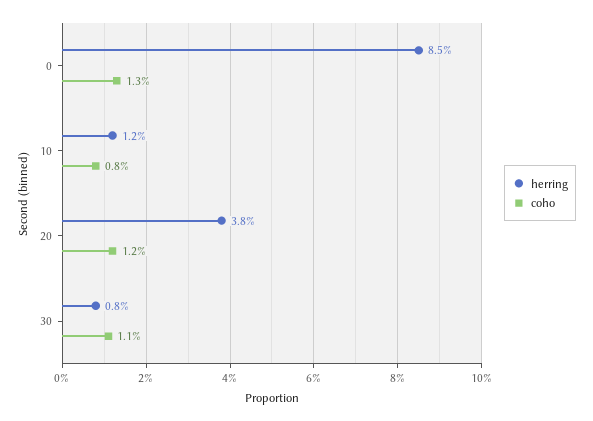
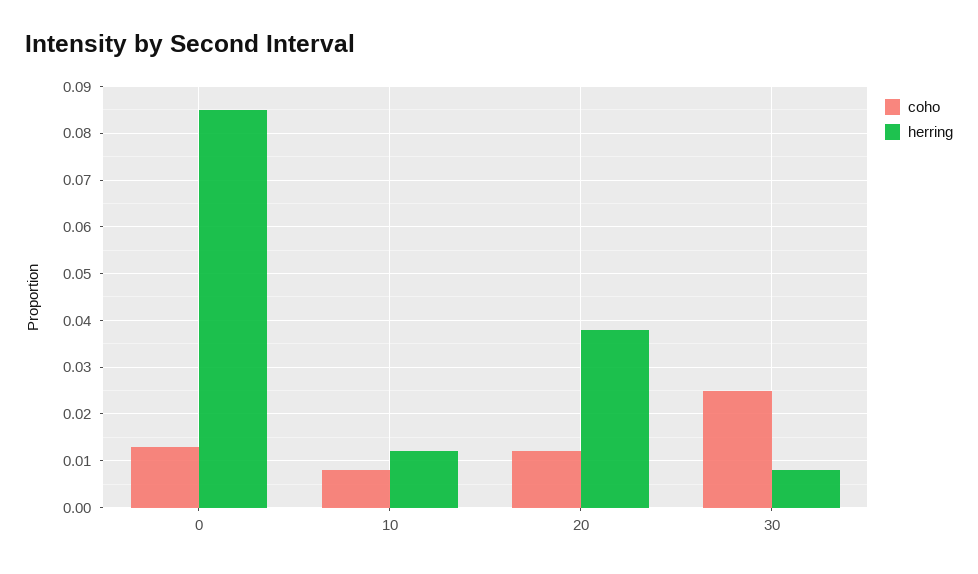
coho, 30: 0.011 -> 0.025

